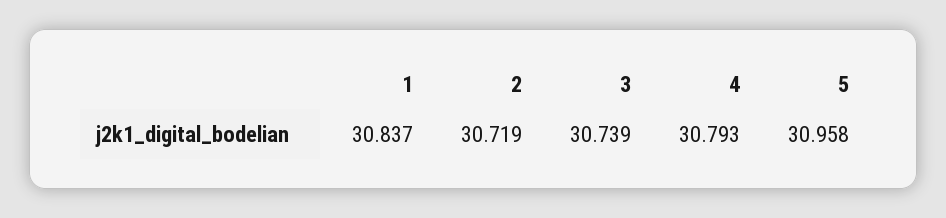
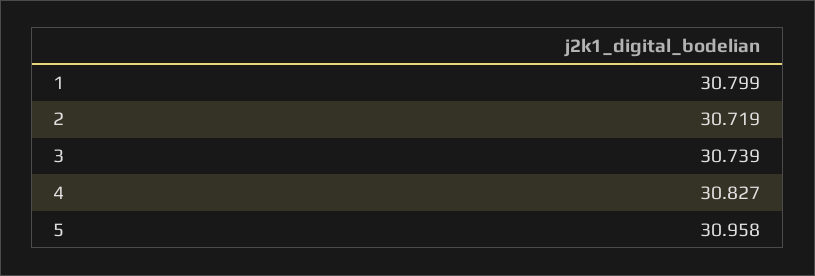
1: 30.837 -> 30.799
4: 30.793 -> 30.827

